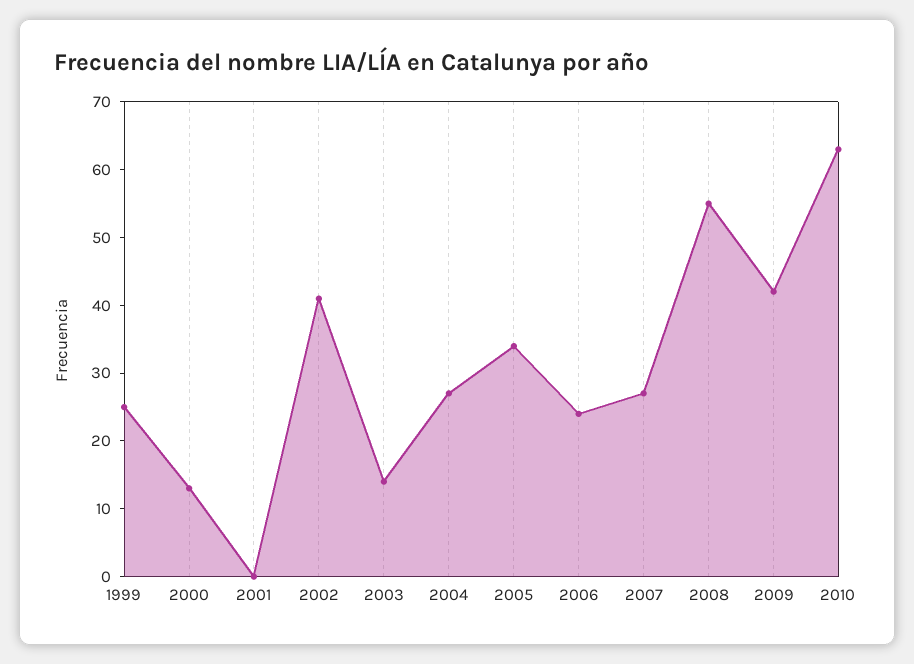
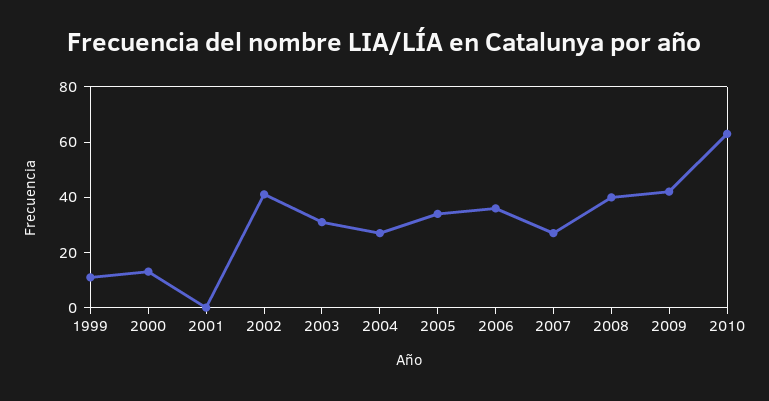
1999: 25 -> 10
2003: 15 -> 30
2006: 25 -> 35
2008: 55 -> 40

